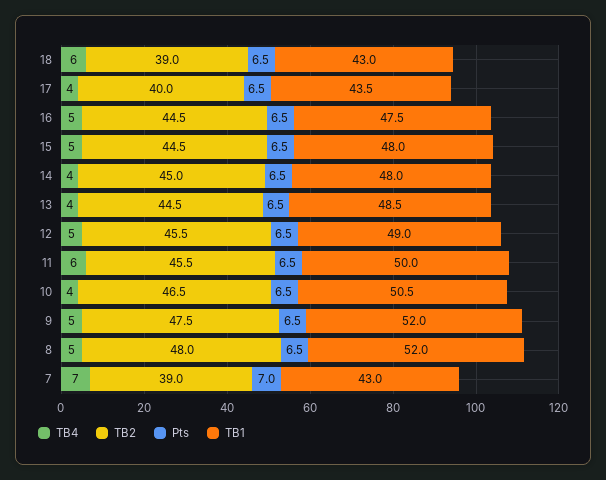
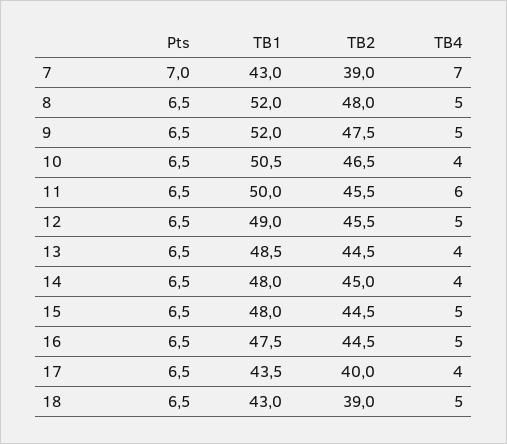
TB4, 18: 6 -> 5

